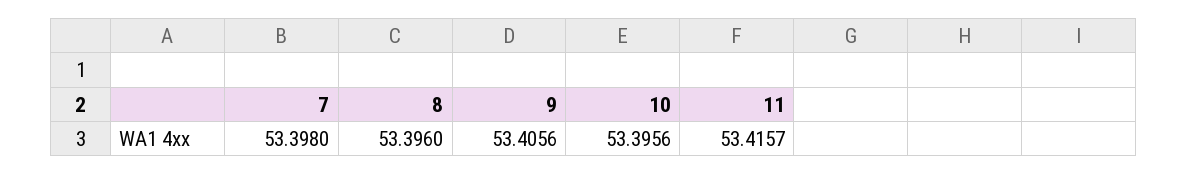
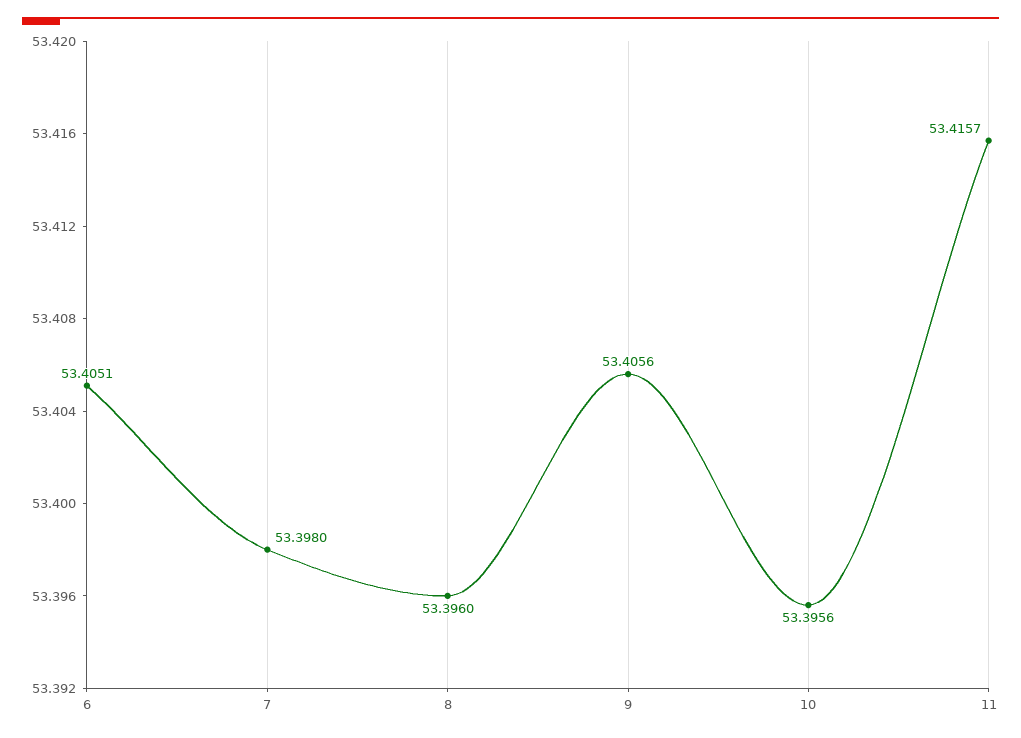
6: none -> 53.4051

